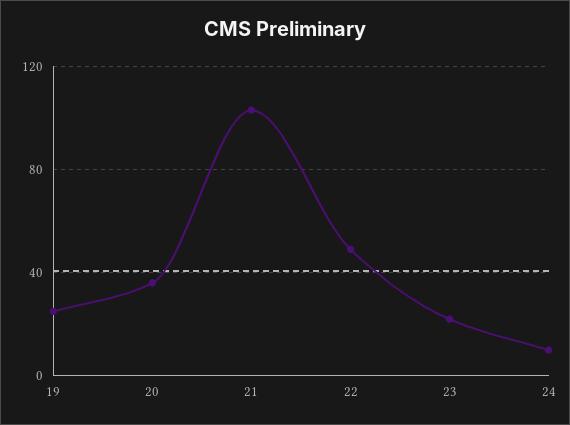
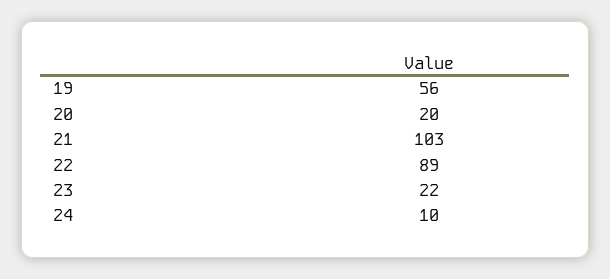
19: 25 -> 56
20: 35 -> 20
22: 50 -> 89

